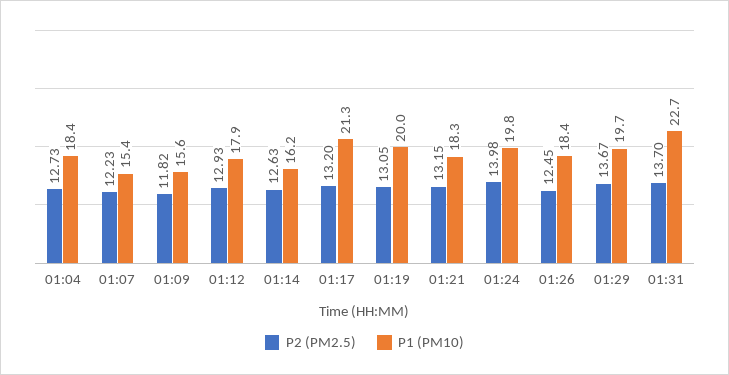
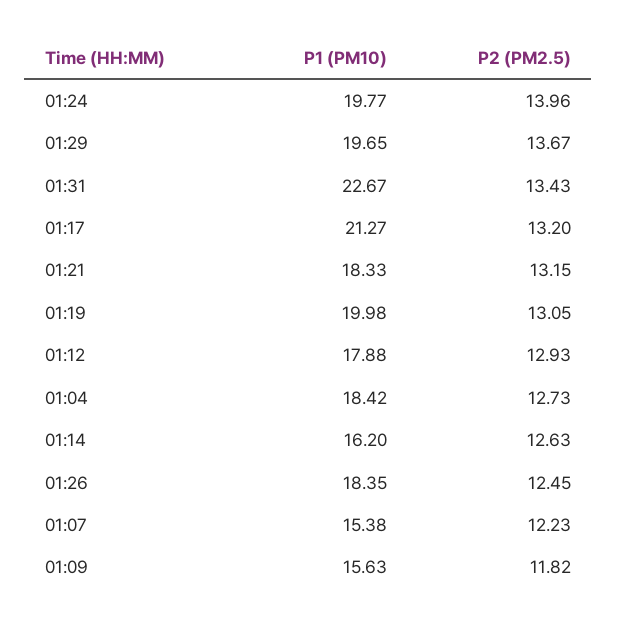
P2 (PM2.5), 01:24: 13.98 -> 13.96
P2 (PM2.5), 01:31: 13.7 -> 13.43

